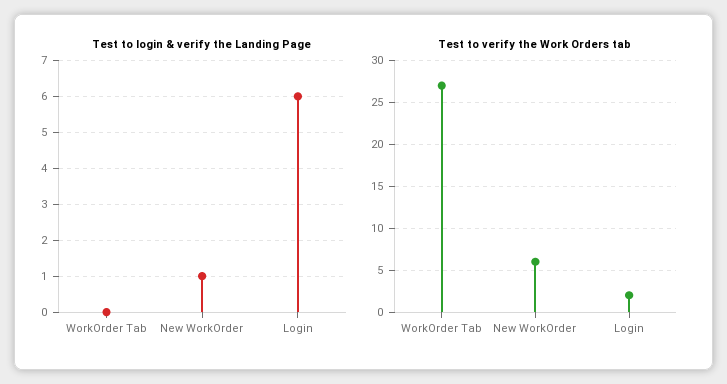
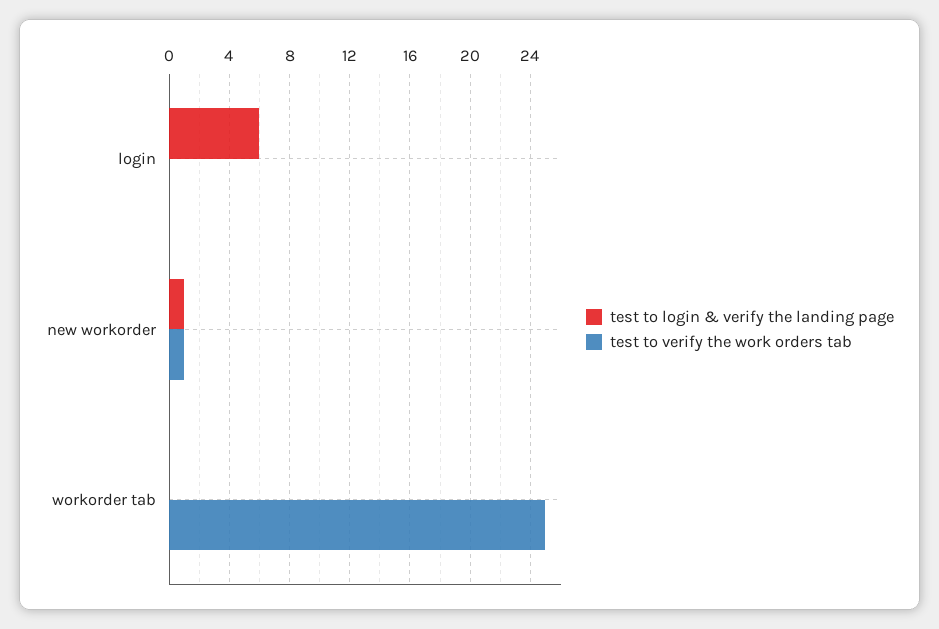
Test to verify the Work Orders tab, WorkOrder Tab: 27 -> 25
Test to verify the Work Orders tab, New WorkOrder: 6 -> 1
Test to verify the Work Orders tab, Login: 2 -> 0

